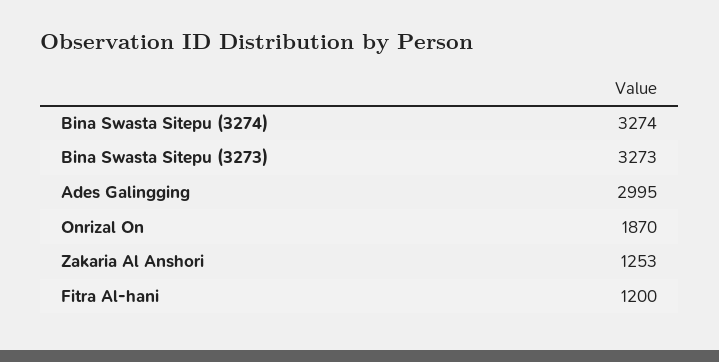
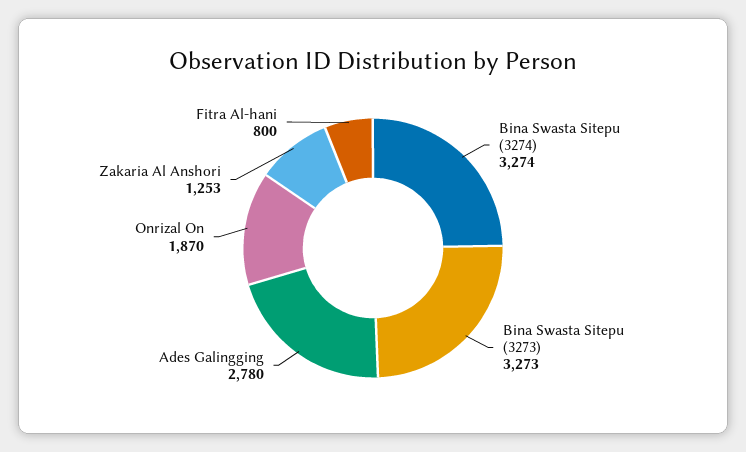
Ades Galingging: 2995 -> 2780
Fitra Al-hani: 1200 -> 800

